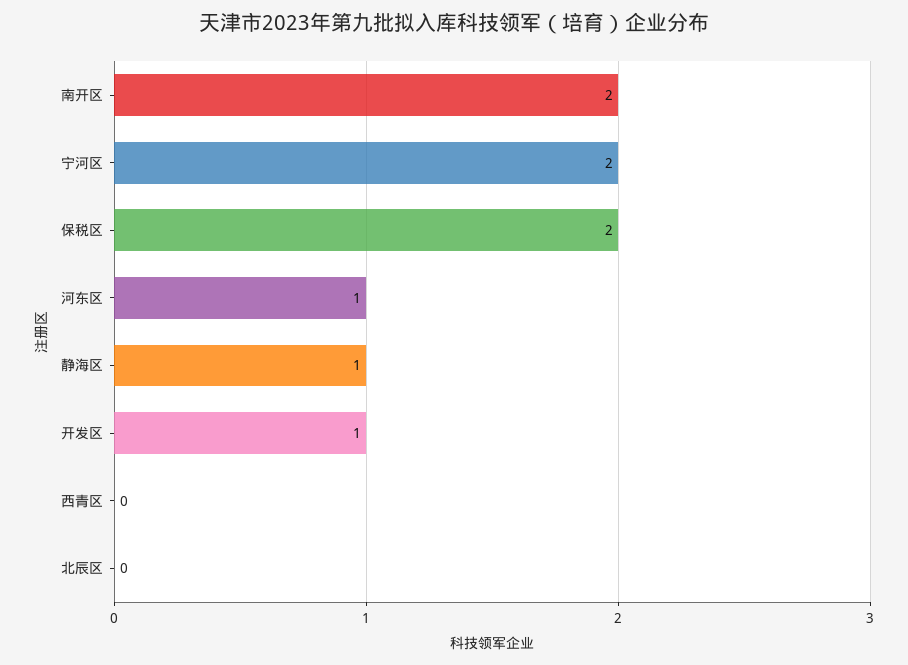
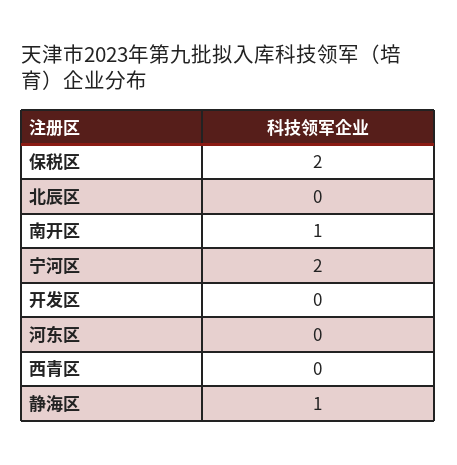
南开区: 2 -> 1
河东区: 1 -> 0
开发区: 1 -> 0

